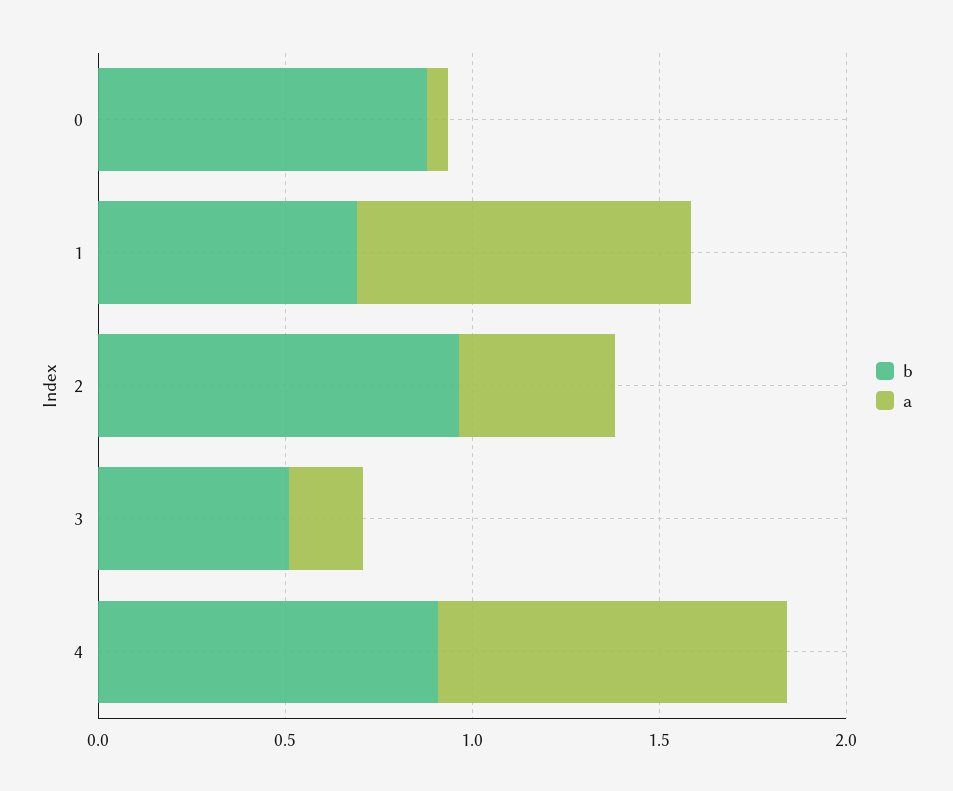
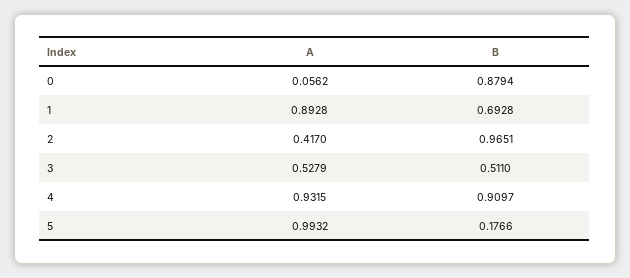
a, 3: 0.2 -> 0.5279
a, 5: none -> 0.9932
b, 5: none -> 0.1766

